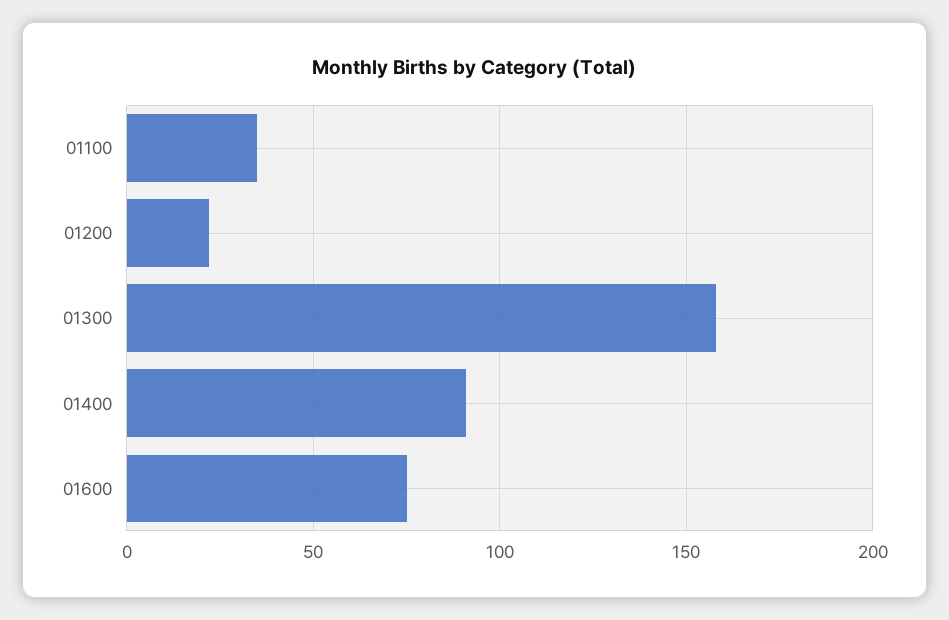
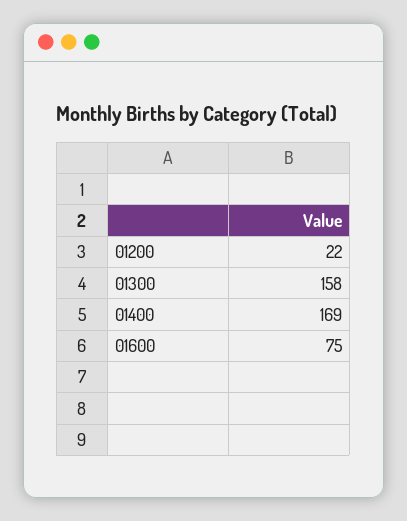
01100: 35 -> none
01400: 90 -> 169

